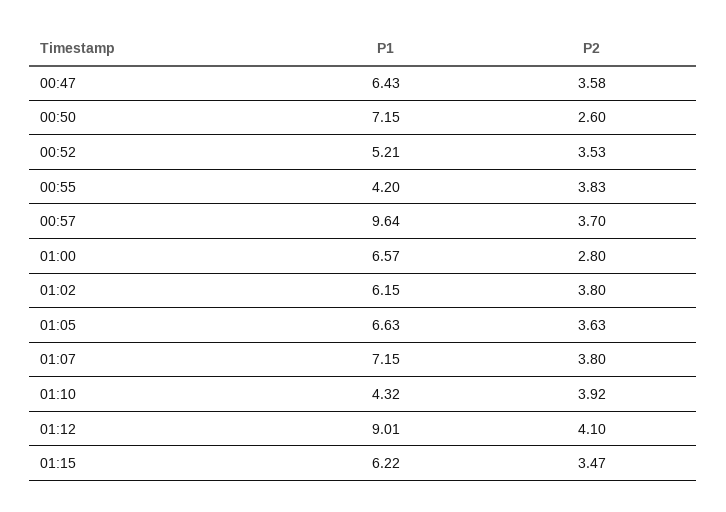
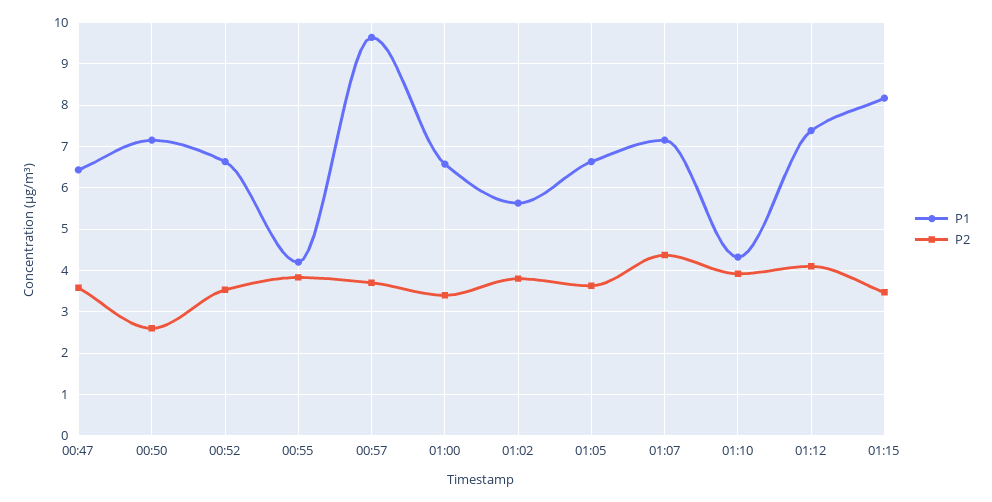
P1, 00:52: 5.21 -> 6.6
P2, 01:00: 2.8 -> 3.4
P1, 01:02: 6.15 -> 5.6
P2, 01:07: 3.8 -> 4.4
P1, 01:12: 9.01 -> 7.4
P1, 01:15: 6.22 -> 8.2

